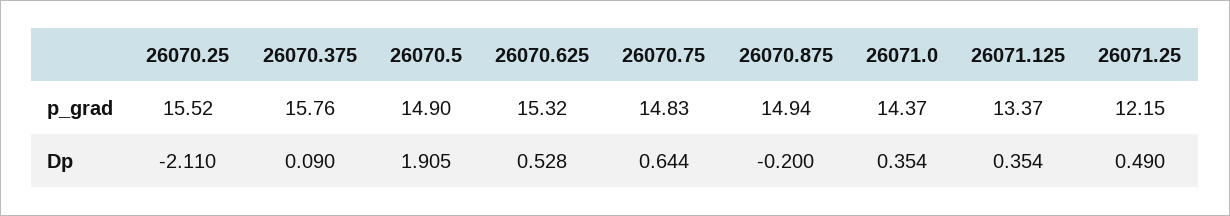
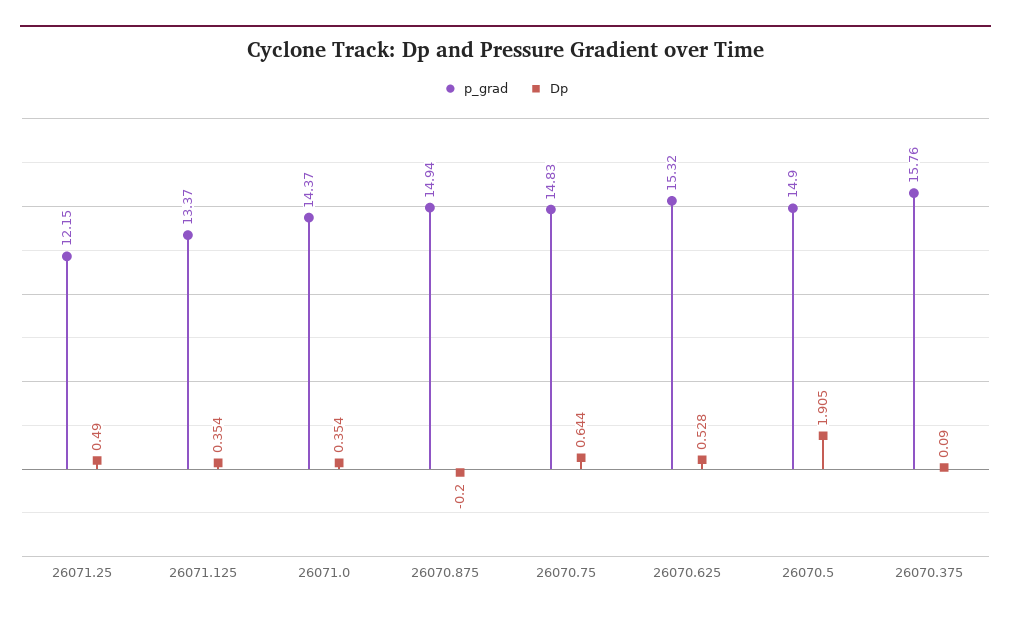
p_grad, 26070.25: 15.52 -> none
Dp, 26070.25: -2.11 -> none

